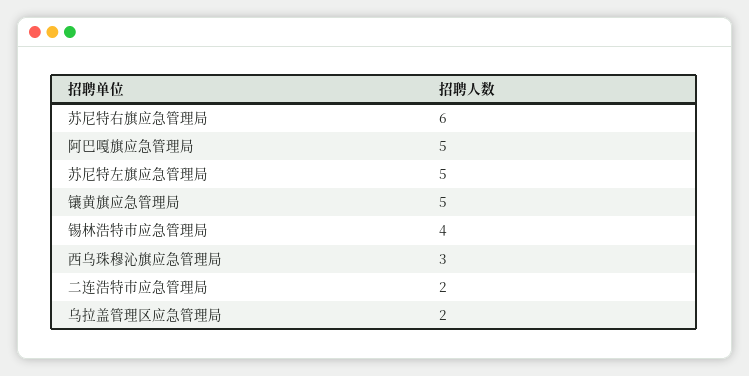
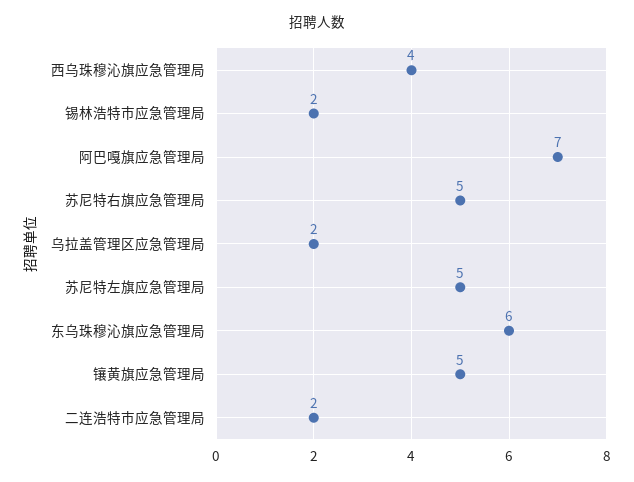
苏尼特右旗应急管理局: 6 -> 5
阿巴嘎旗应急管理局: 5 -> 7
锡林浩特市应急管理局: 4 -> 2
西乌珠穆沁旗应急管理局: 3 -> 4
东乌珠穆沁旗应急管理局: none -> 6

